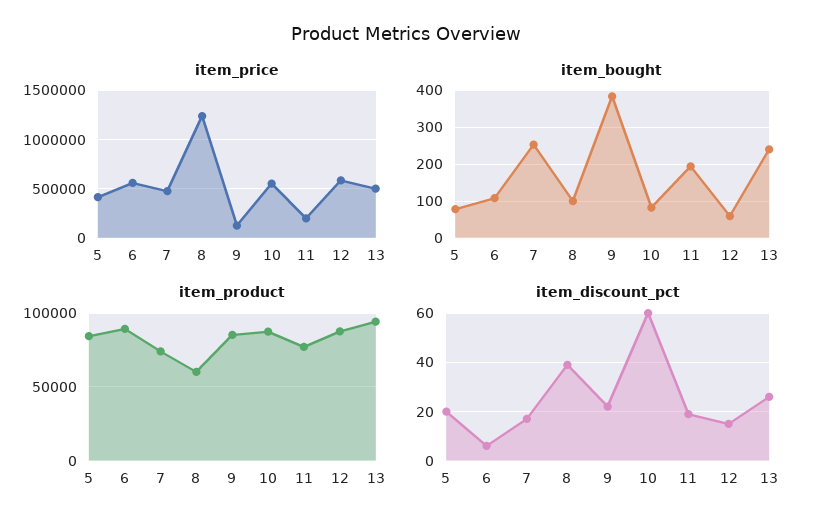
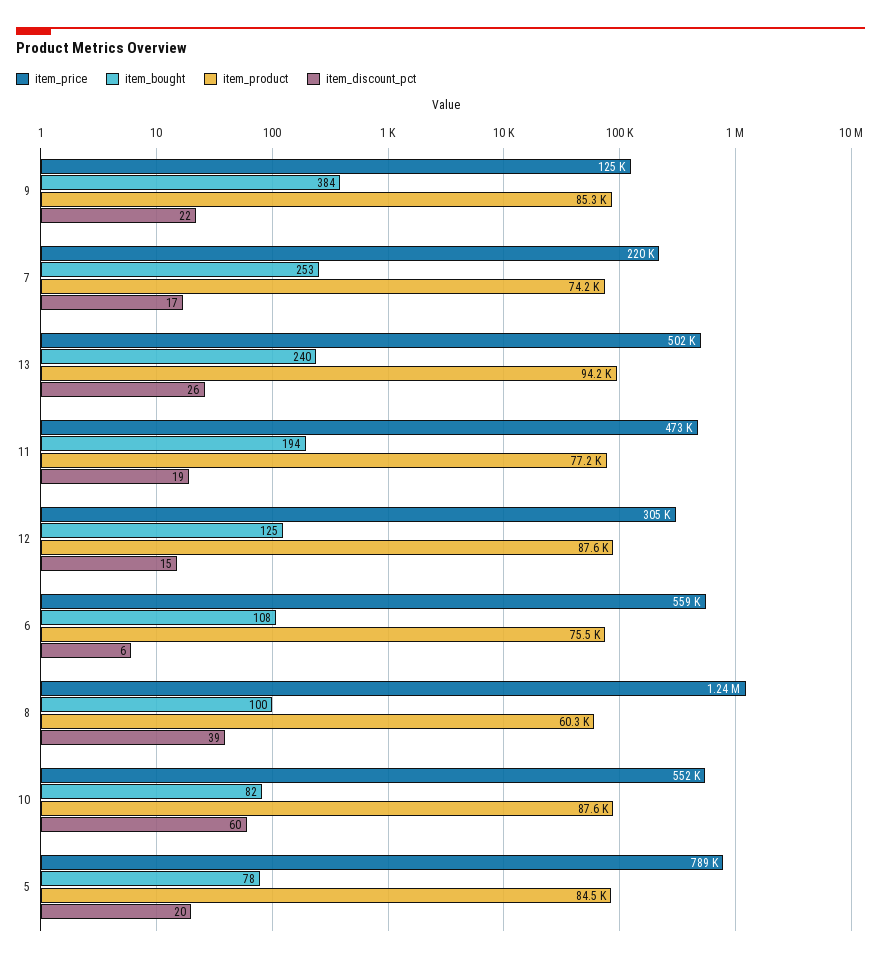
item_price, 5: 400000 -> 789000
item_price, 7: 500000 -> 220000
item_price, 11: 200000 -> 473000
item_price, 12: 600000 -> 305000
item_bought, 12: 60 -> 125
item_product, 6: 90000 -> 75500

